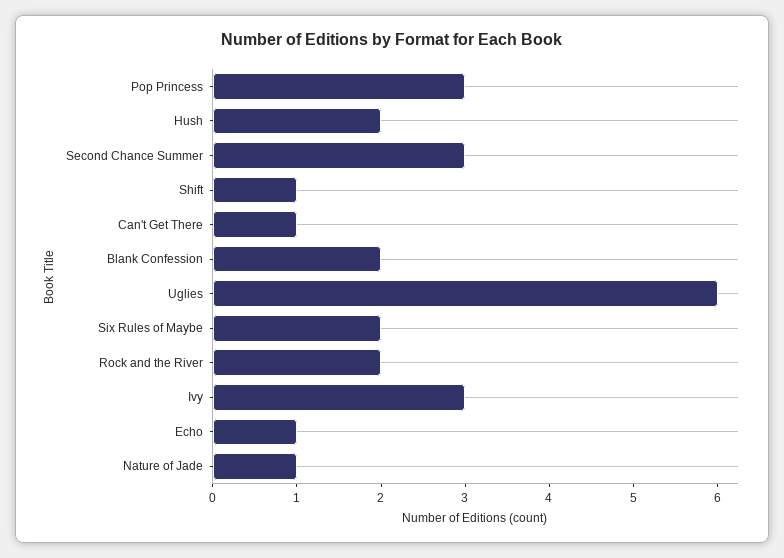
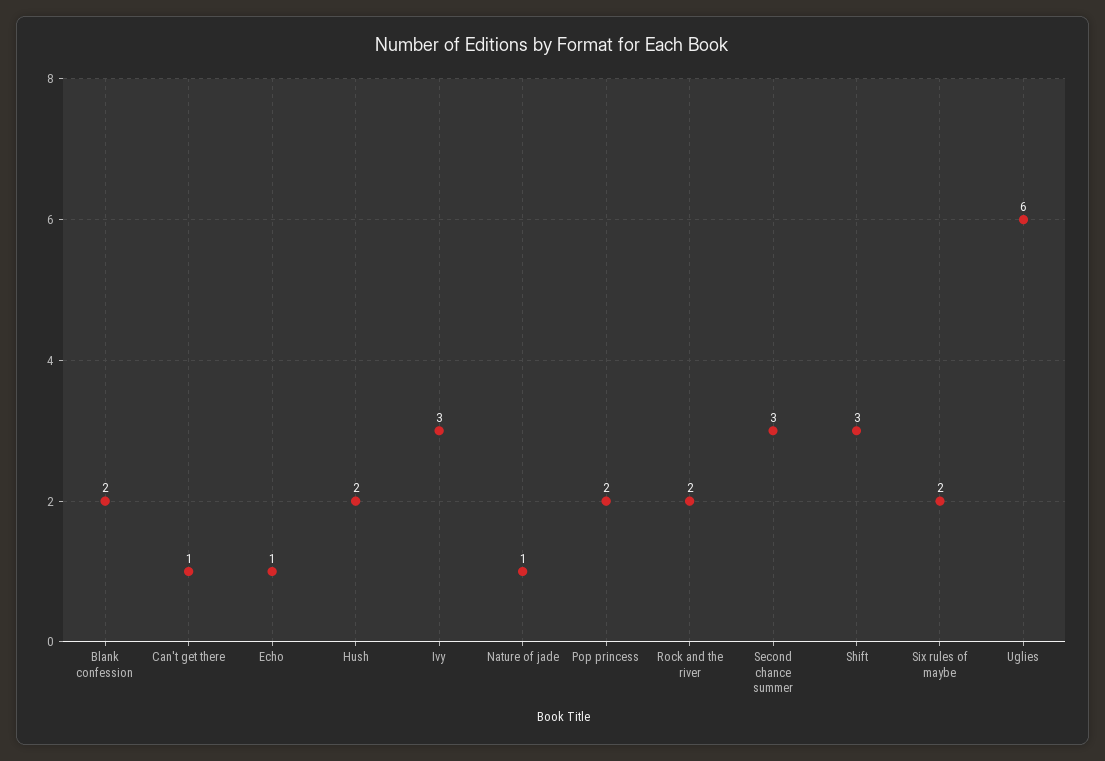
Pop Princess: 3 -> 2
Shift: 1 -> 3

